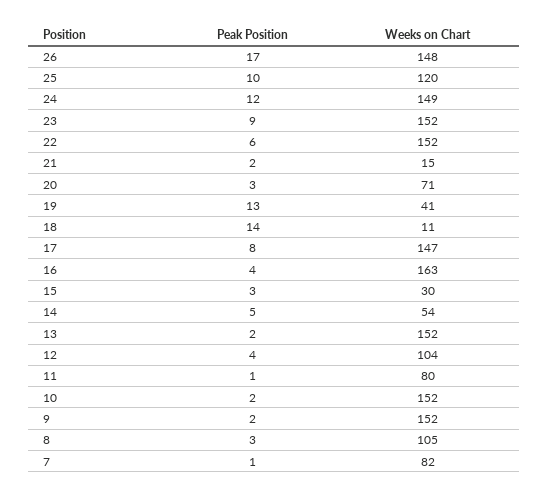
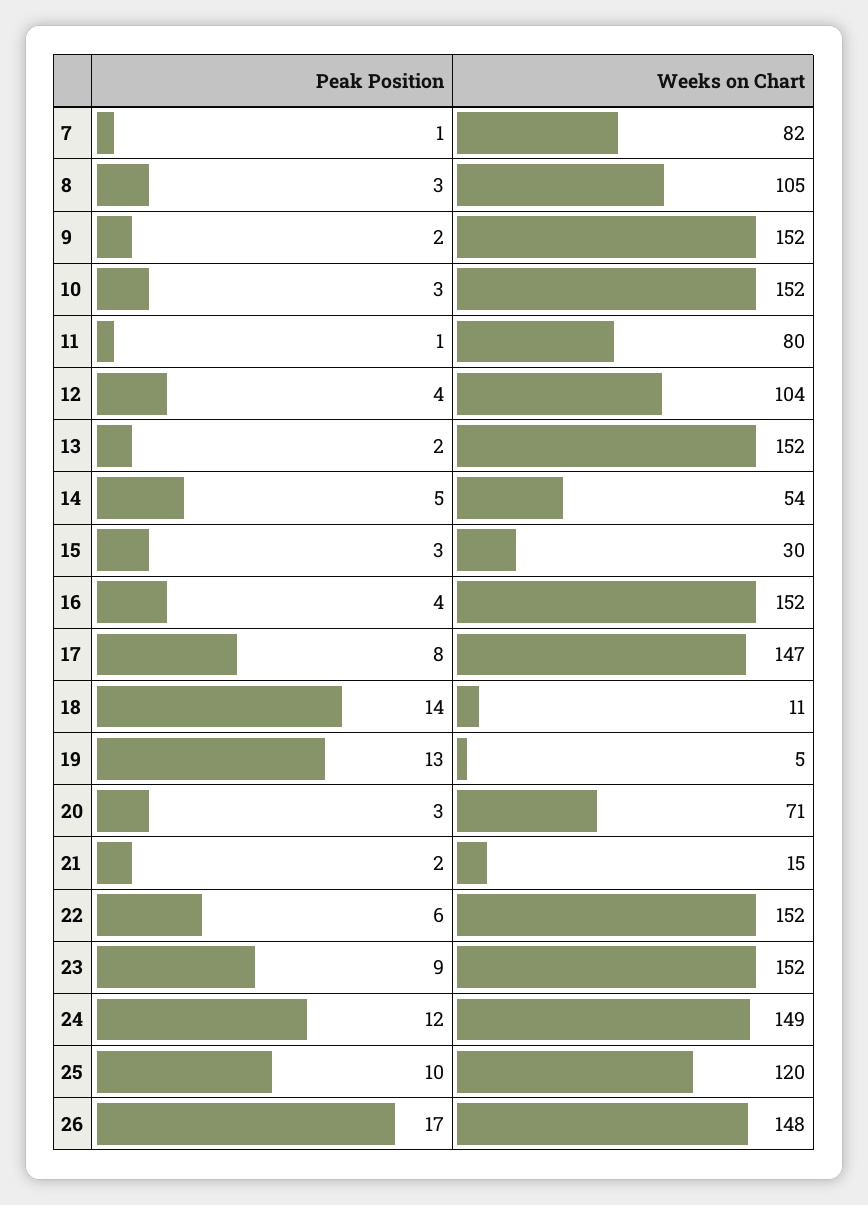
Weeks on Chart, 19: 41 -> 5
Weeks on Chart, 16: 163 -> 152
Peak Position, 10: 2 -> 3

